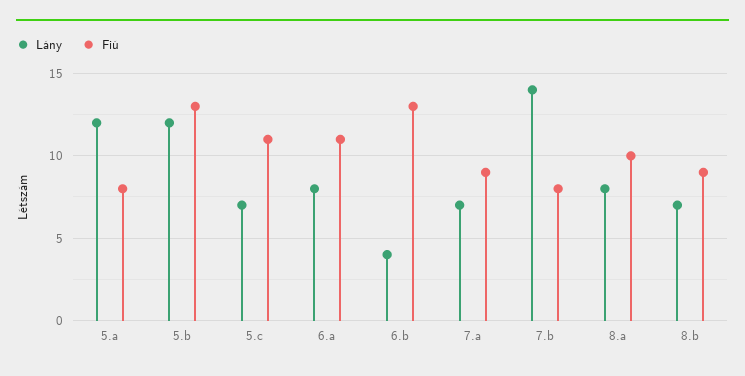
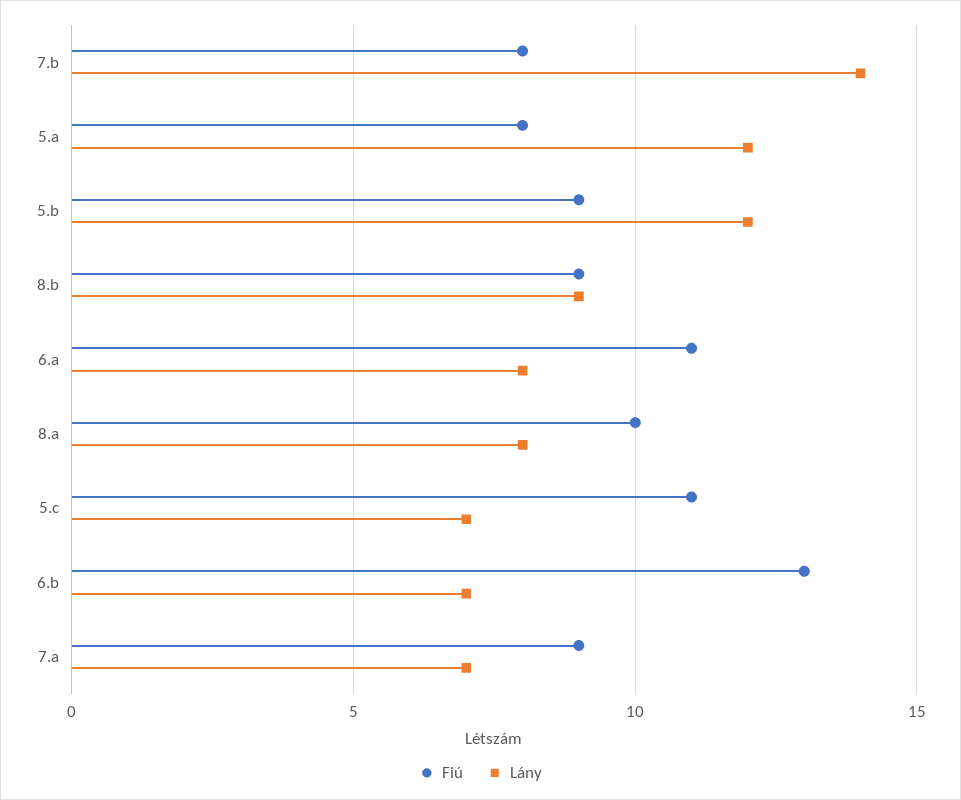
Fiú, 5.b: 13 -> 9
Lány, 6.b: 4 -> 7
Lány, 8.b: 7 -> 9

